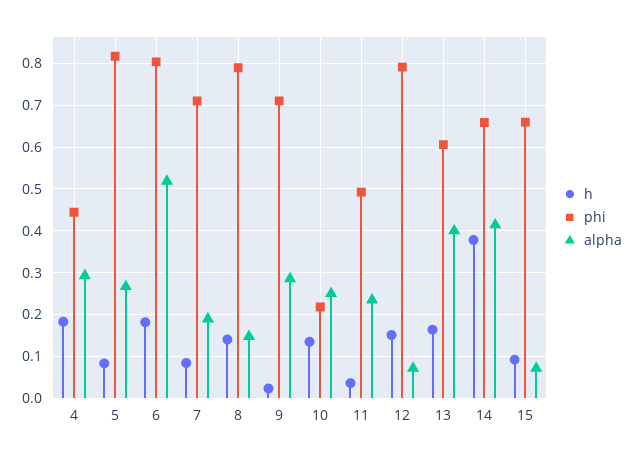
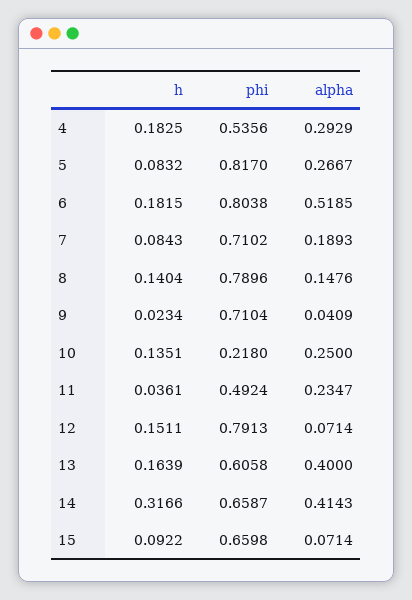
phi, 4: 0.44 -> 0.5356
alpha, 9: 0.28 -> 0.0409
h, 14: 0.38 -> 0.3166

